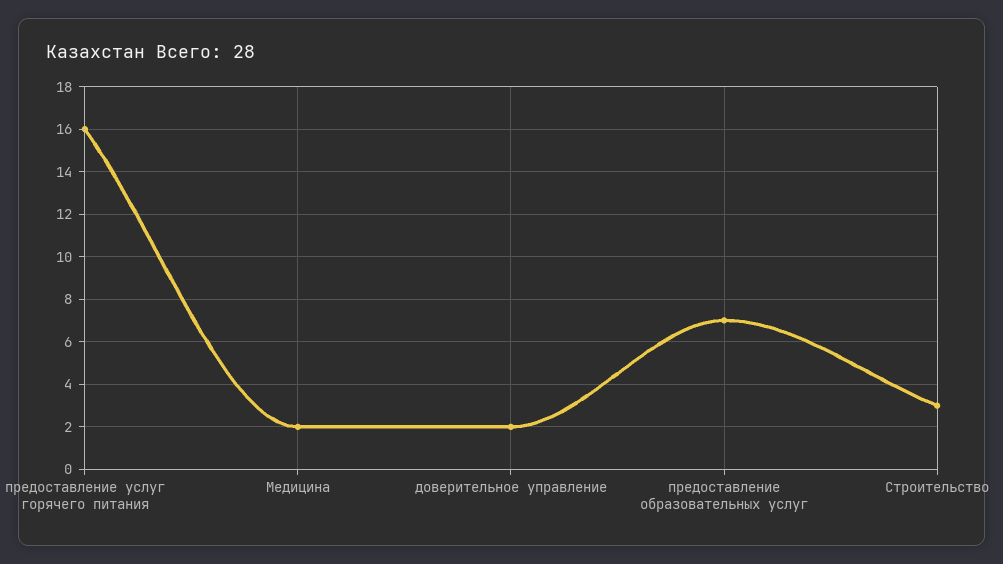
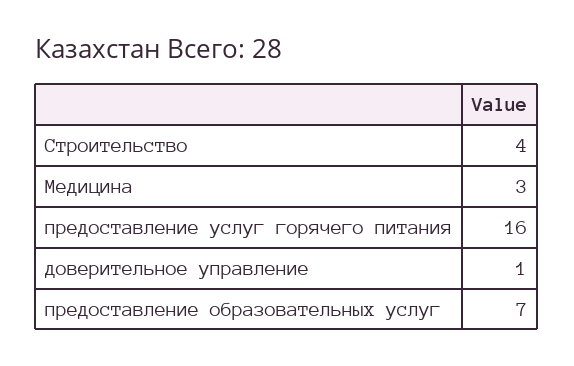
Медицина: 2 -> 3
доверительное управление: 2 -> 1
Строительство: 3 -> 4

